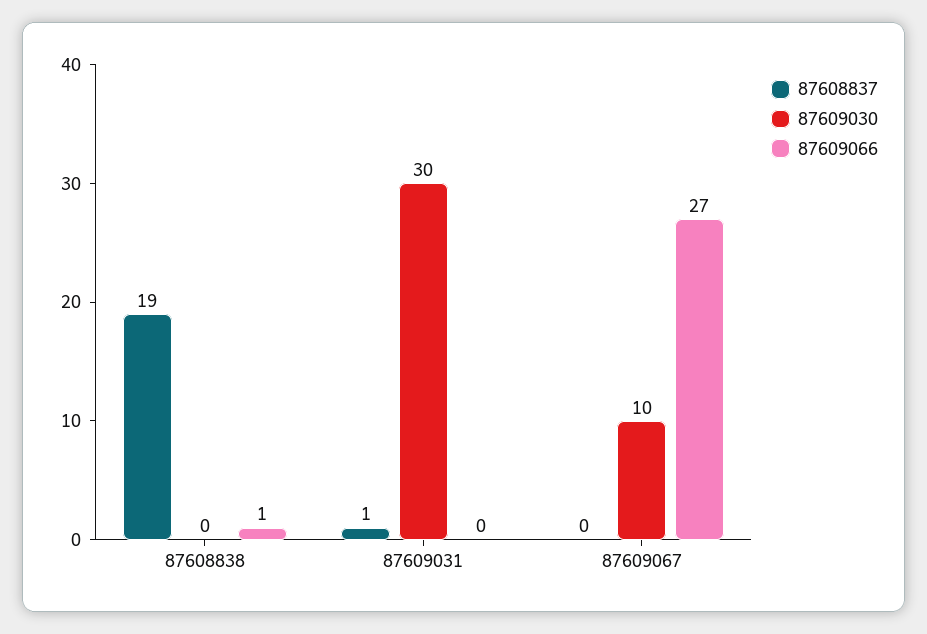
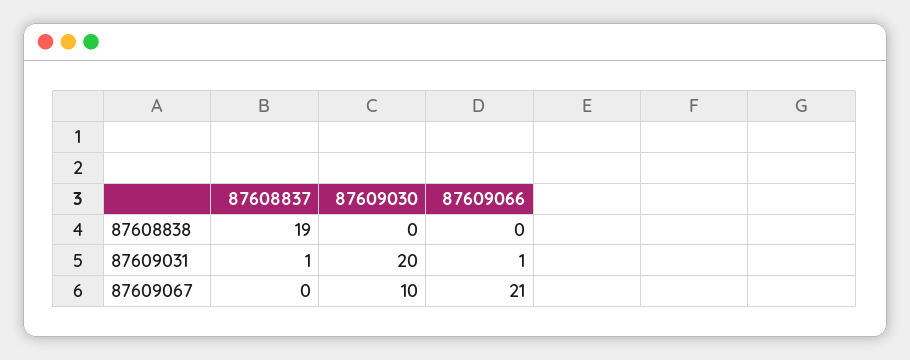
87609066, 87608838: 1 -> 0
87609030, 87609031: 30 -> 20
87609066, 87609031: 0 -> 1
87609066, 87609067: 27 -> 21

